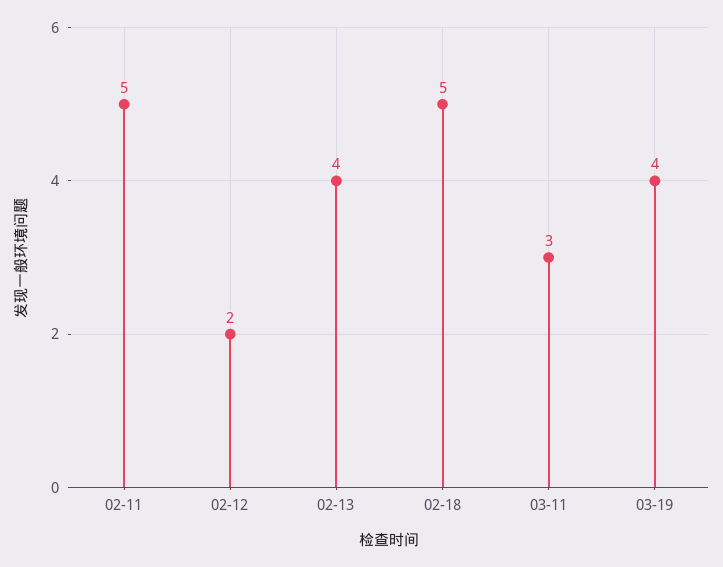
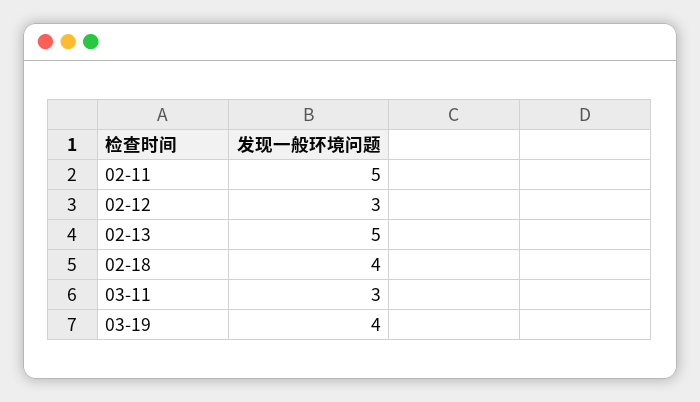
02-12: 2 -> 3
02-13: 4 -> 5
02-18: 5 -> 4

